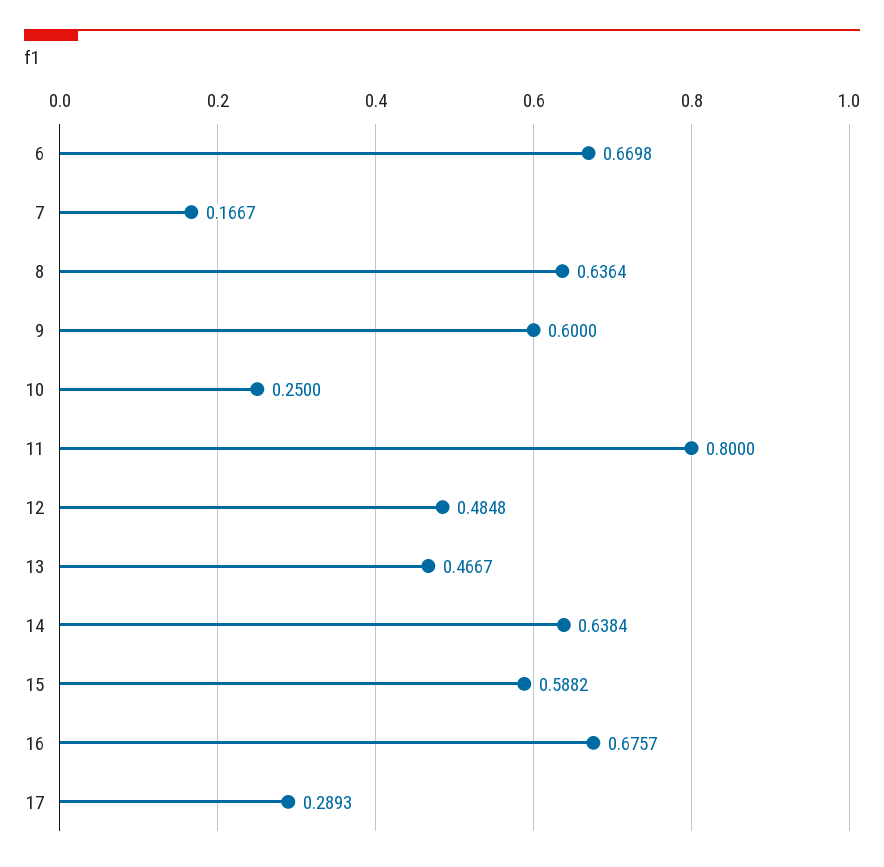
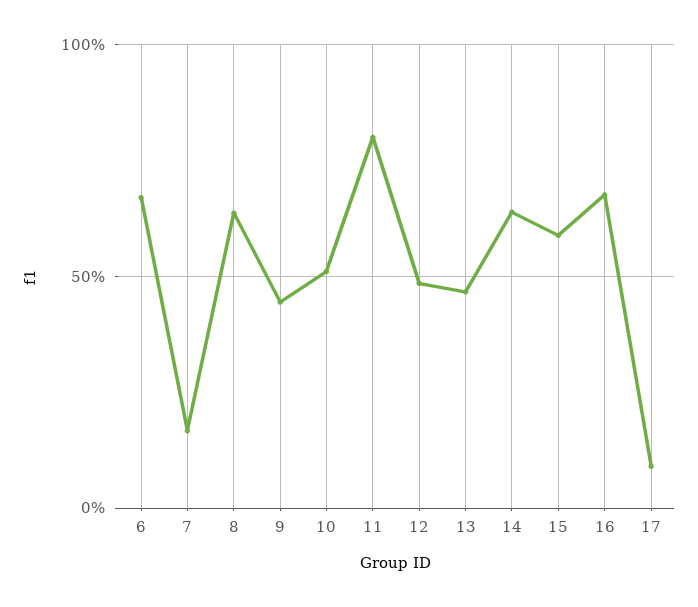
9: 0.6 -> 0.45
10: 0.25 -> 0.5
17: 0.2893 -> 0.1

